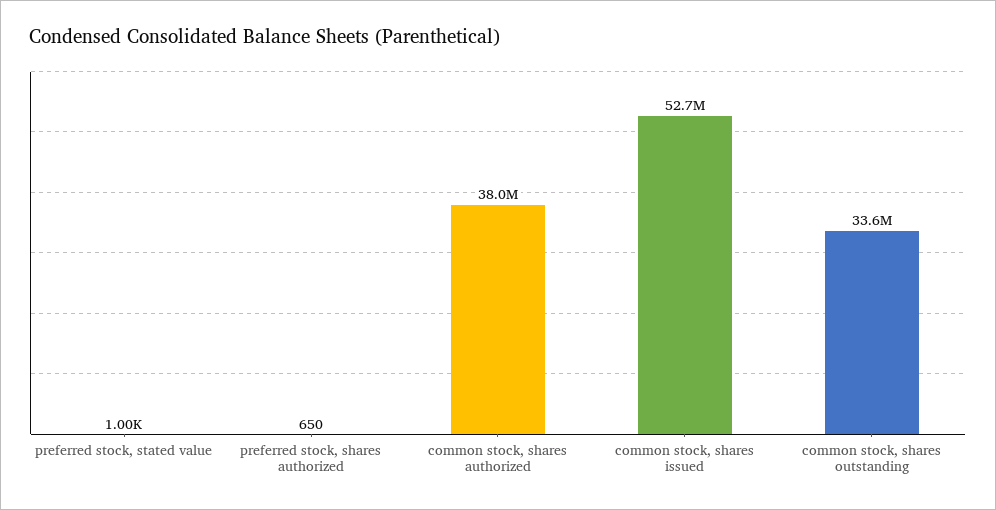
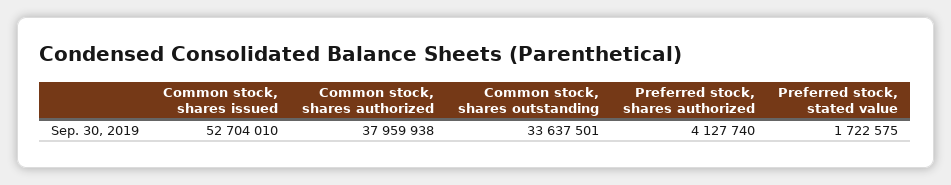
preferred stock, stated value: 1000 -> 1722575
preferred stock, shares authorized: 650 -> 4127740

